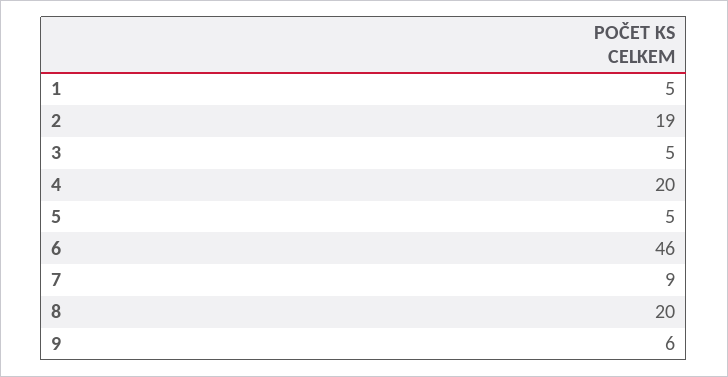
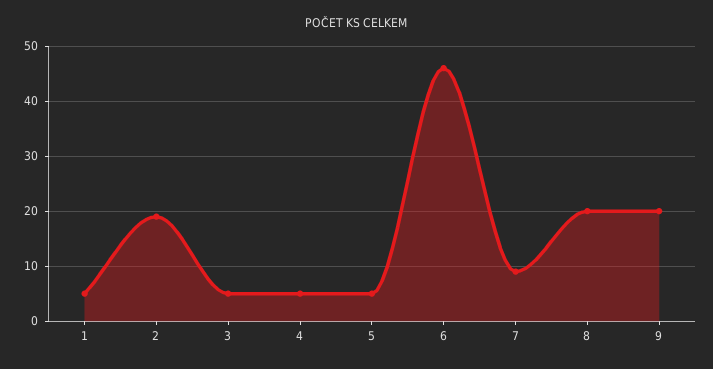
4: 20 -> 5
9: 6 -> 20

